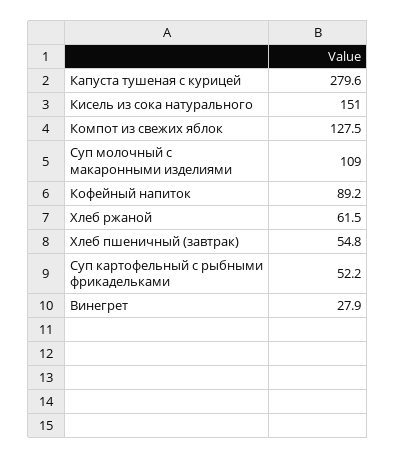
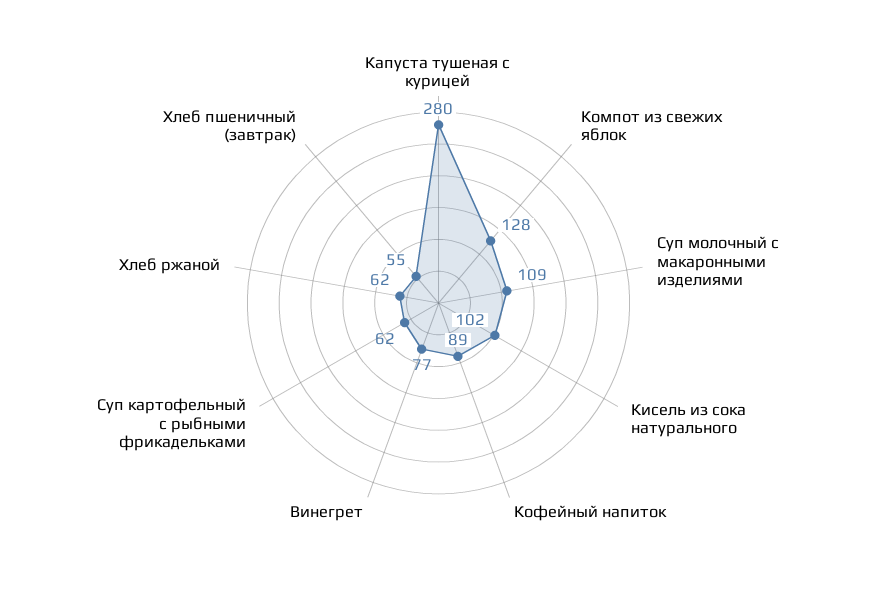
Кисель из сока натурального: 151 -> 102
Суп картофельный с рыбными фрикадельками: 52.2 -> 62
Винегрет: 27.9 -> 77

